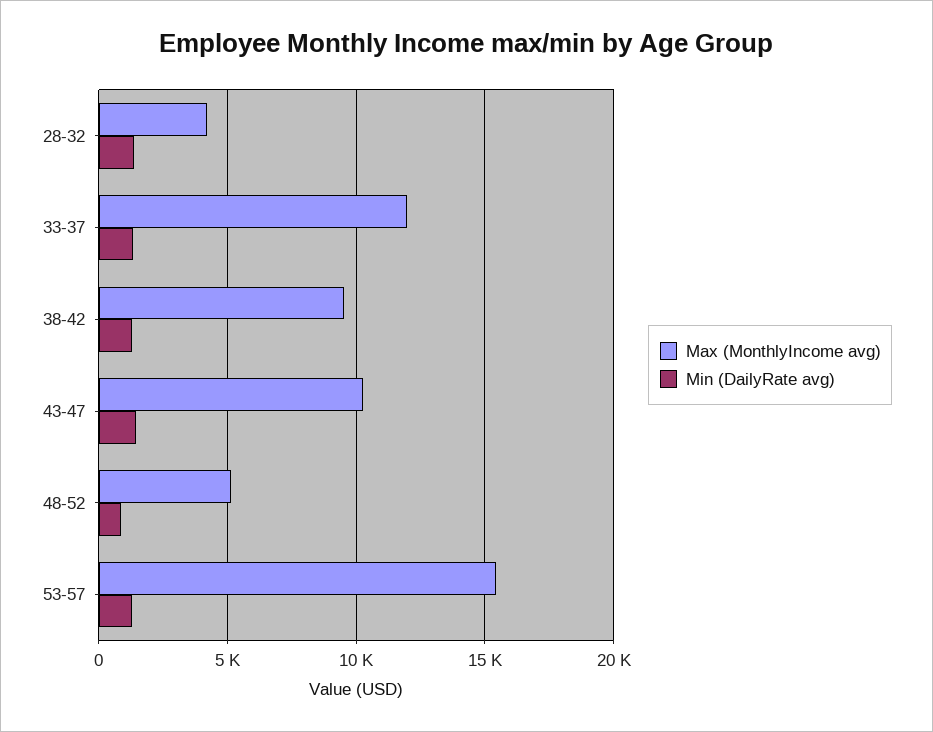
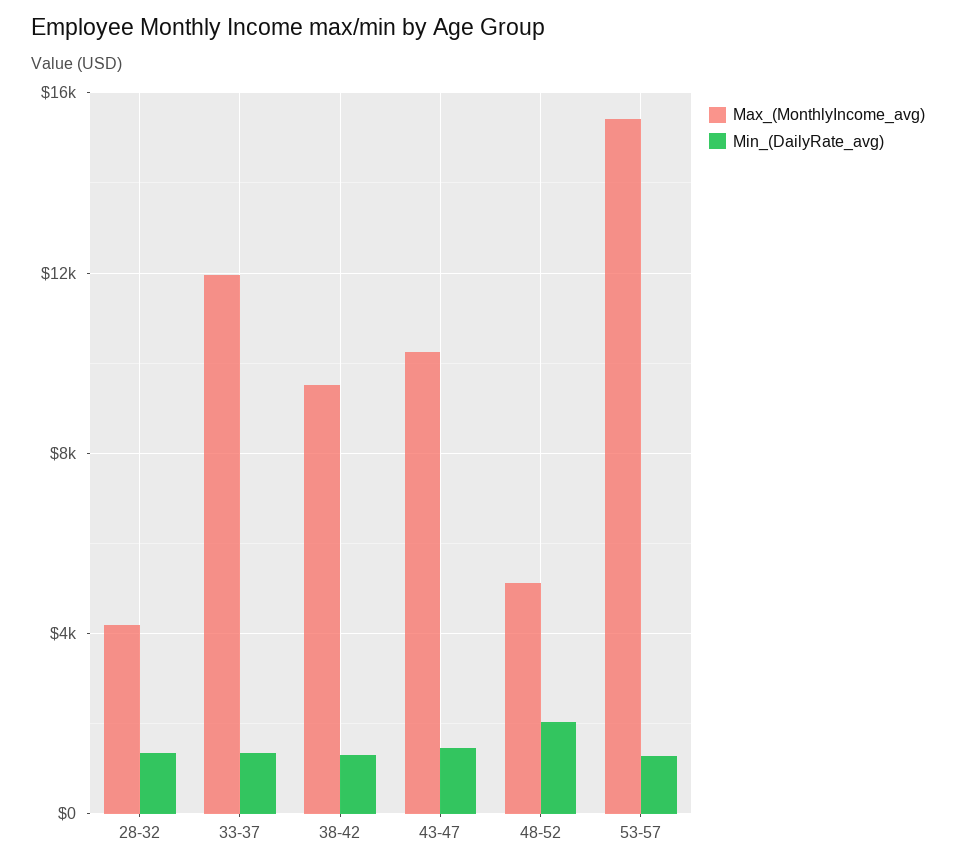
Min (DailyRate avg), 48-52: 1000 -> 2000

